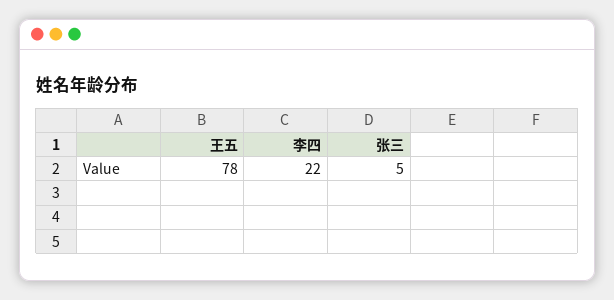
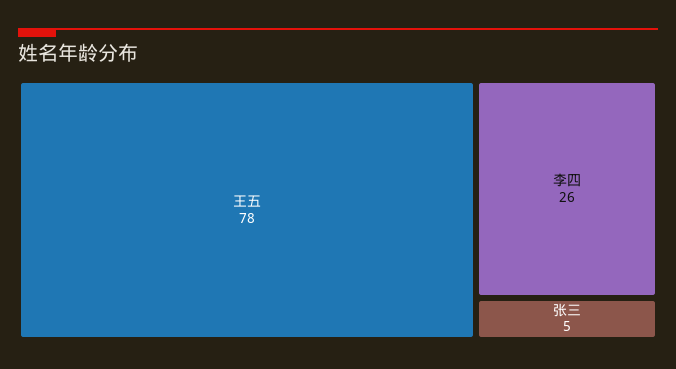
李四: 22 -> 26

